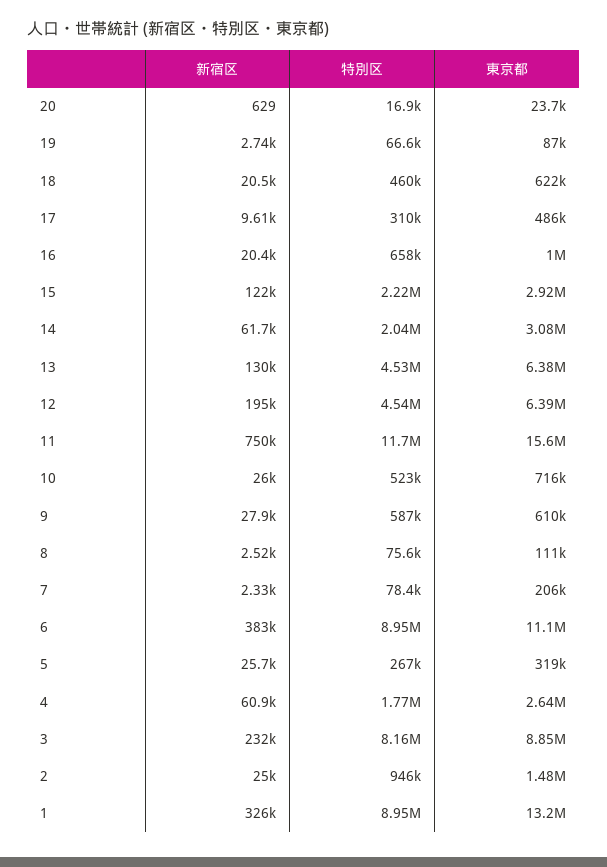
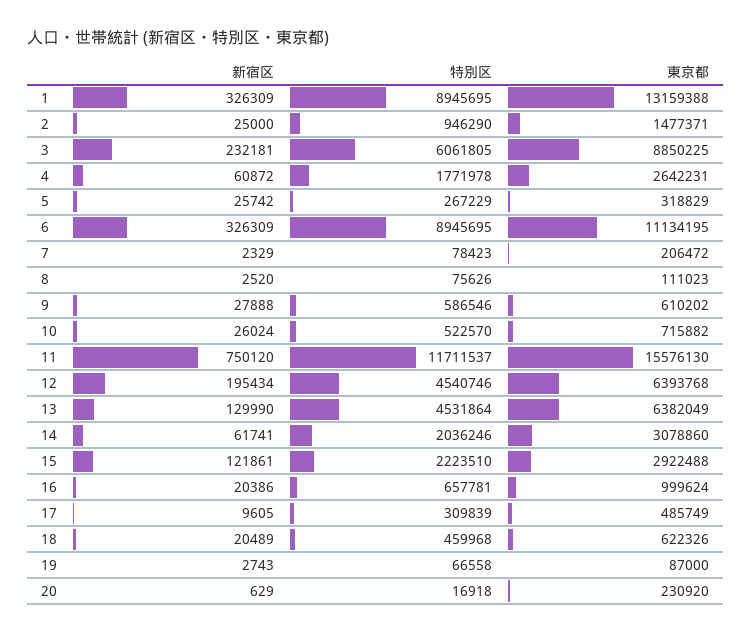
東京都, 20: 23700 -> 230920
新宿区, 6: 383000 -> 326309
特別区, 3: 8160000 -> 6061805

